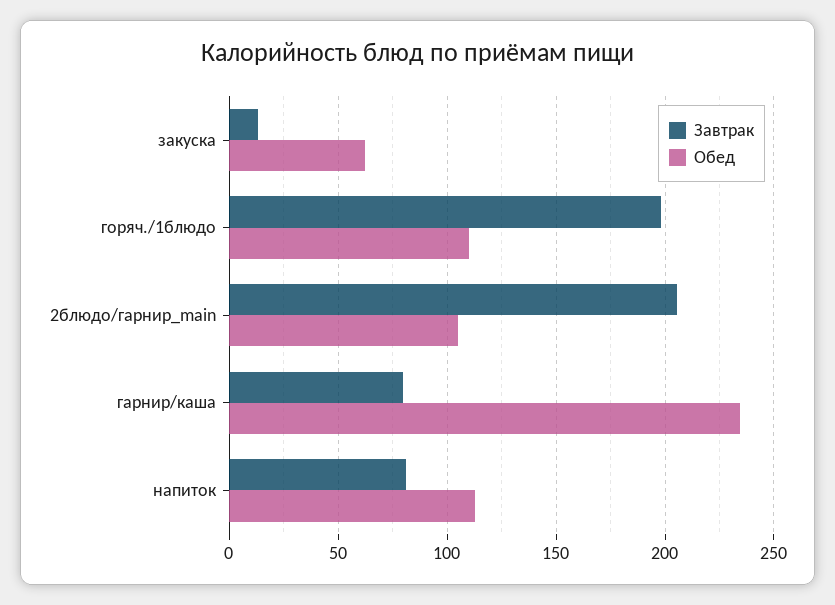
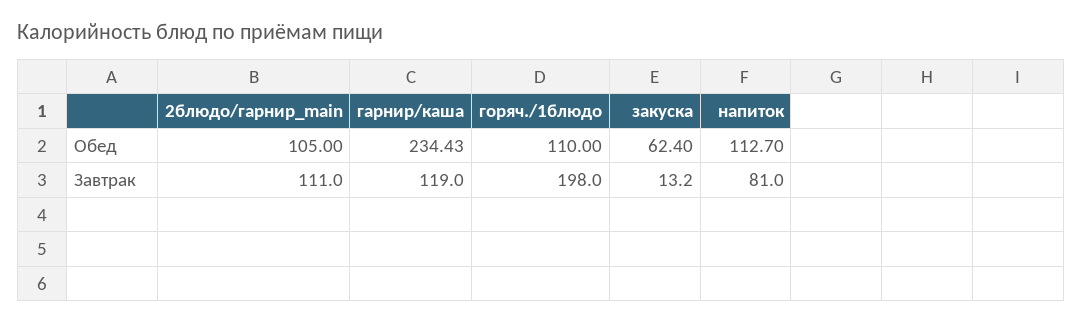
Завтрак, 2блюдо/гарнир_main: 205 -> 111
Завтрак, гарнир/каша: 80 -> 119

